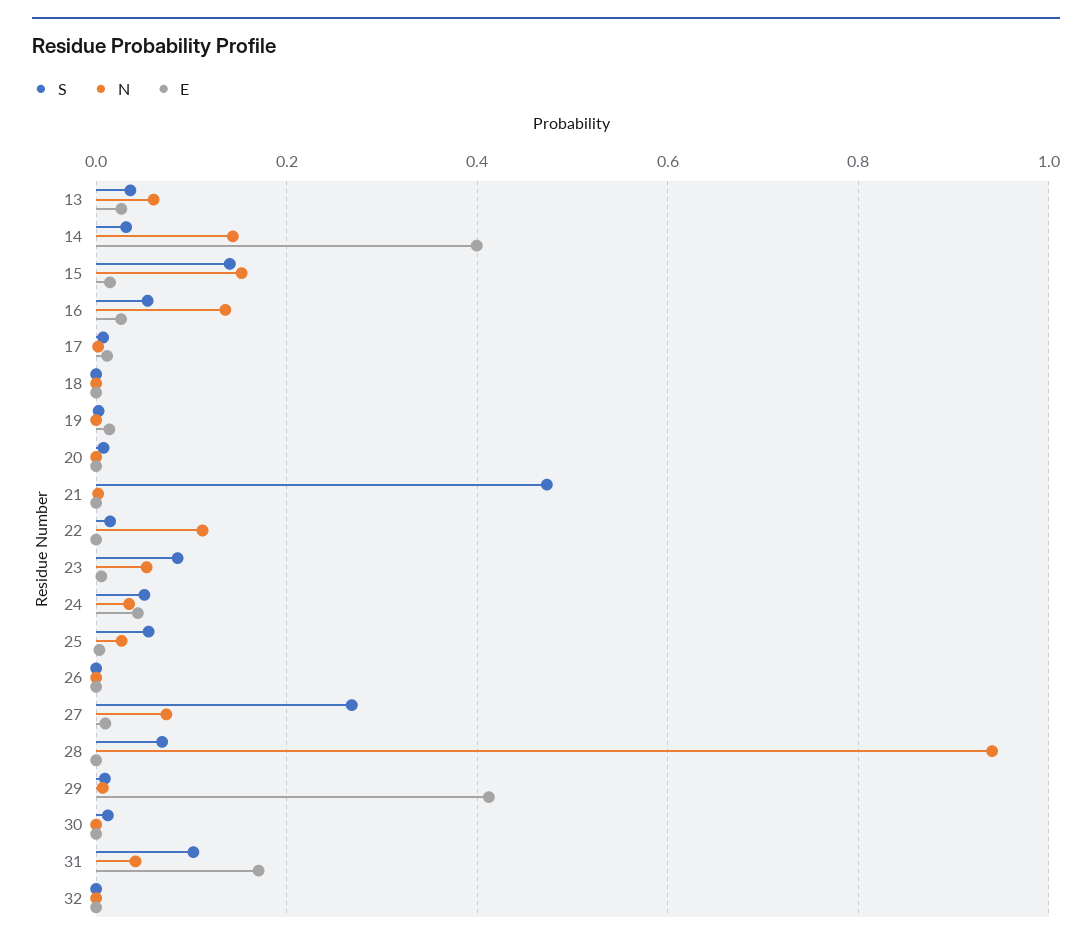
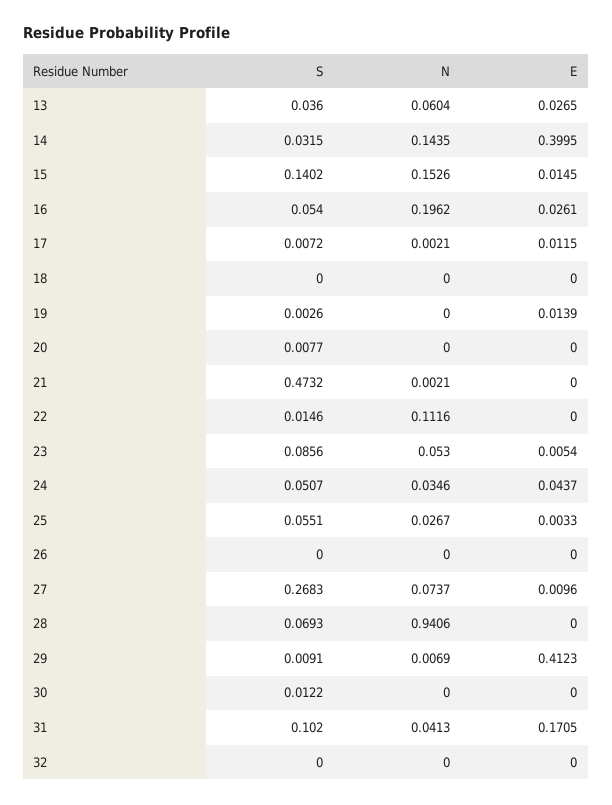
N, 16: 0.14 -> 0.1962

